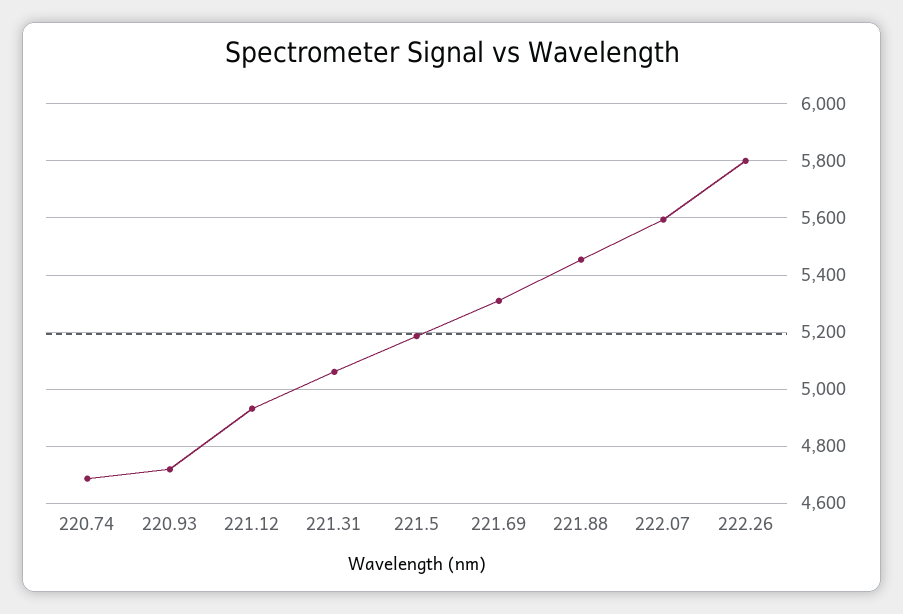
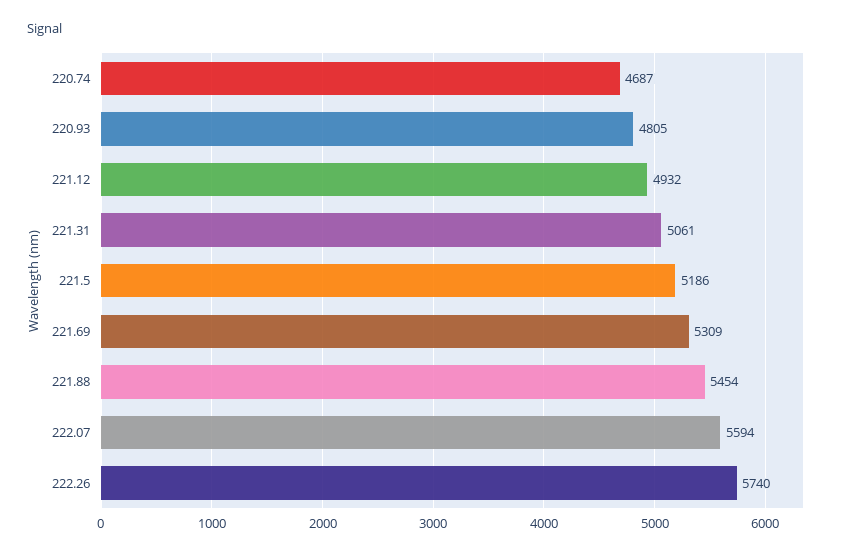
220.93: 4725 -> 4805
222.26: 5800 -> 5740

